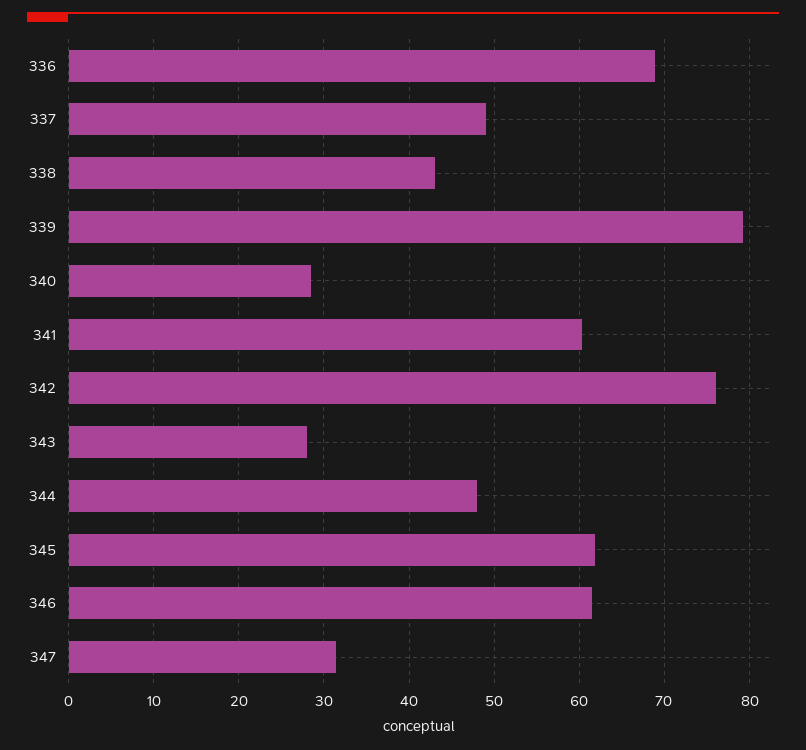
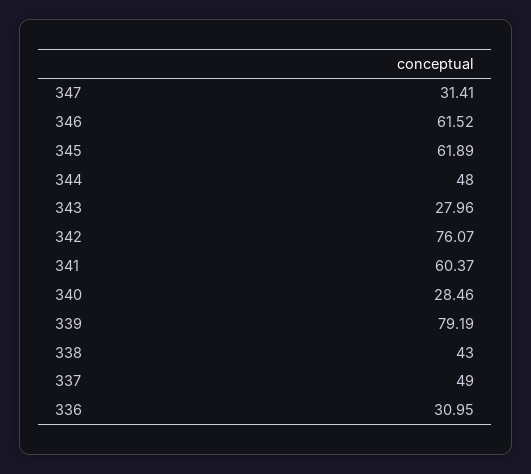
336: 69 -> 30.95

